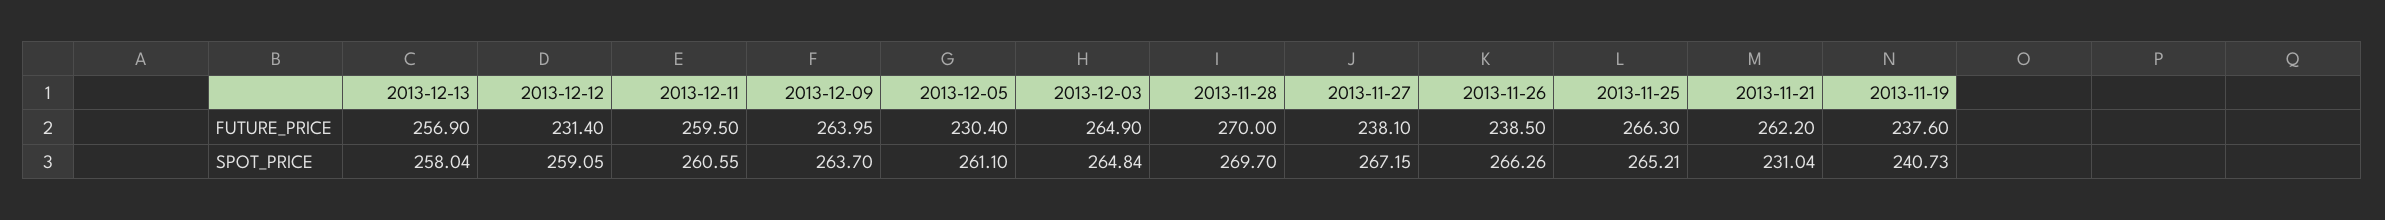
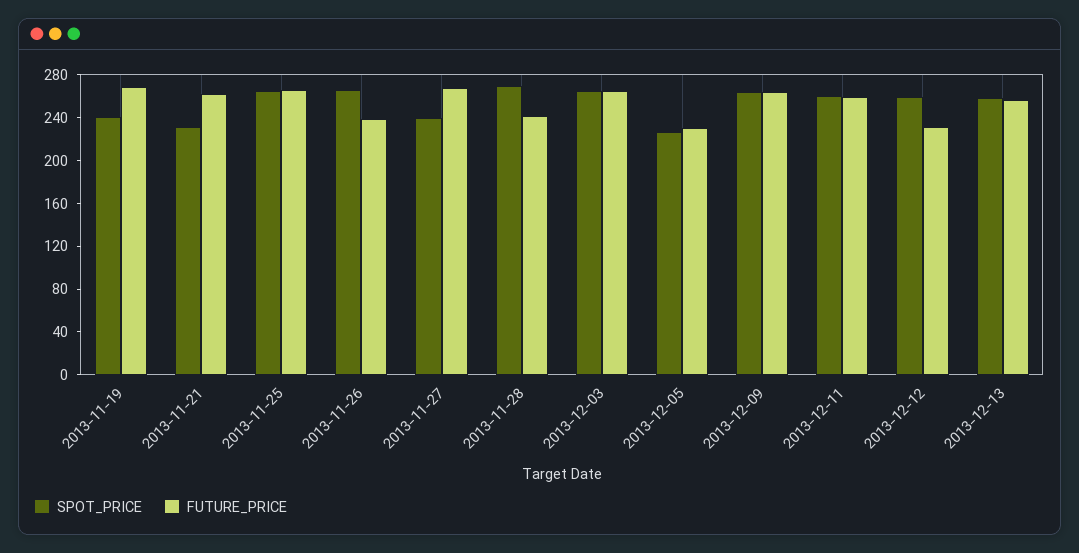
FUTURE_PRICE, 2013-11-28: 270 -> 240
FUTURE_PRICE, 2013-11-27: 238.1 -> 270
FUTURE_PRICE, 2013-11-19: 237.6 -> 270
SPOT_PRICE, 2013-12-05: 261.1 -> 230
SPOT_PRICE, 2013-11-27: 267.15 -> 240

